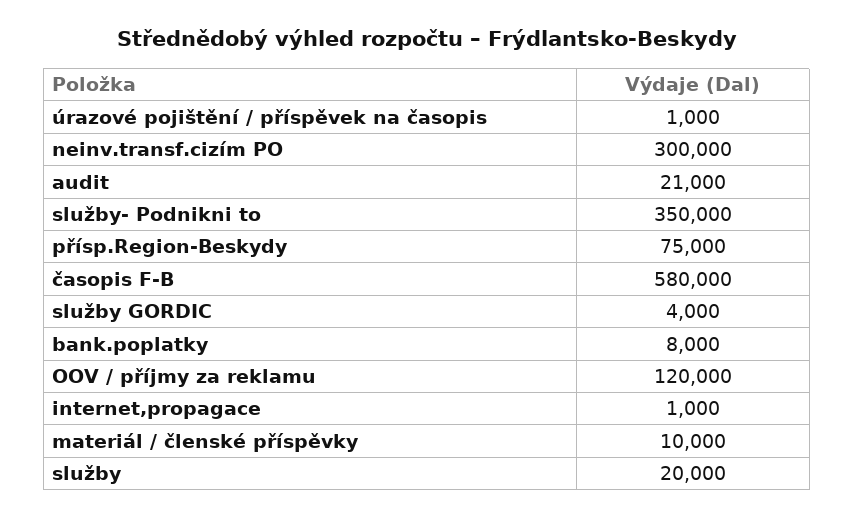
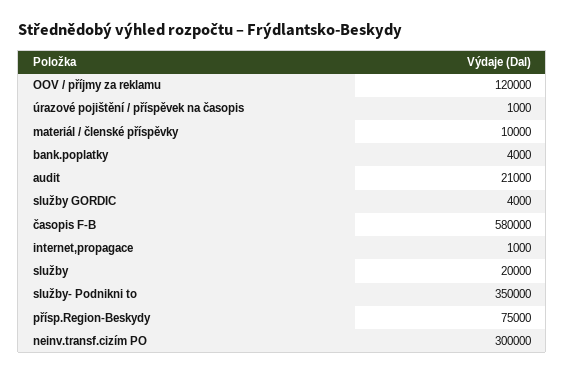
bank.poplatky: 8000 -> 4000

